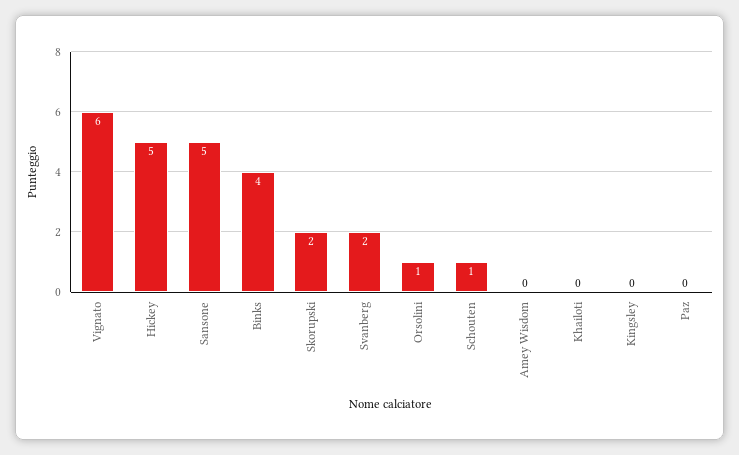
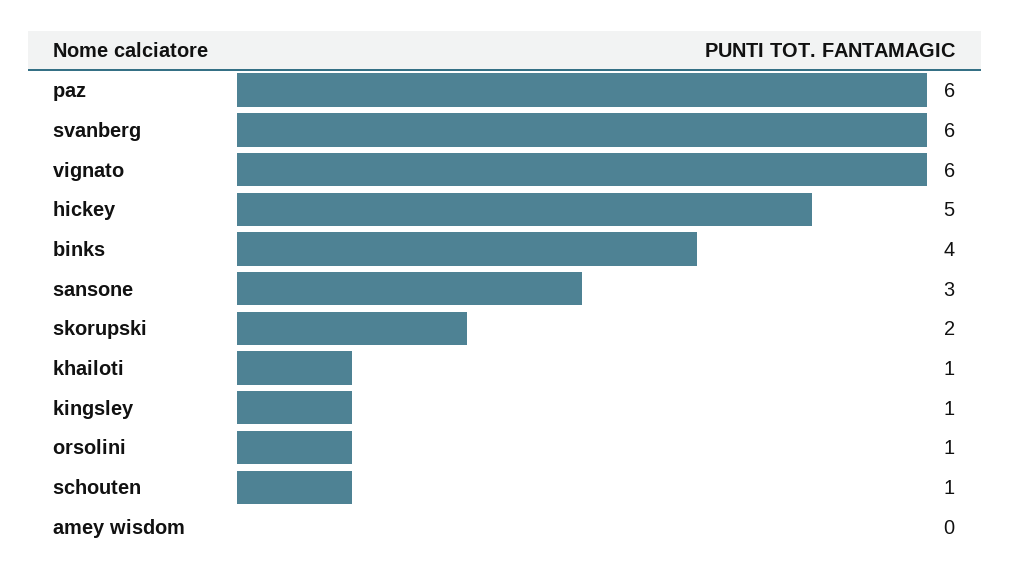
Sansone: 5 -> 3
Svanberg: 2 -> 6
Khailoti: 0 -> 1
Kingsley: 0 -> 1
Paz: 0 -> 6

